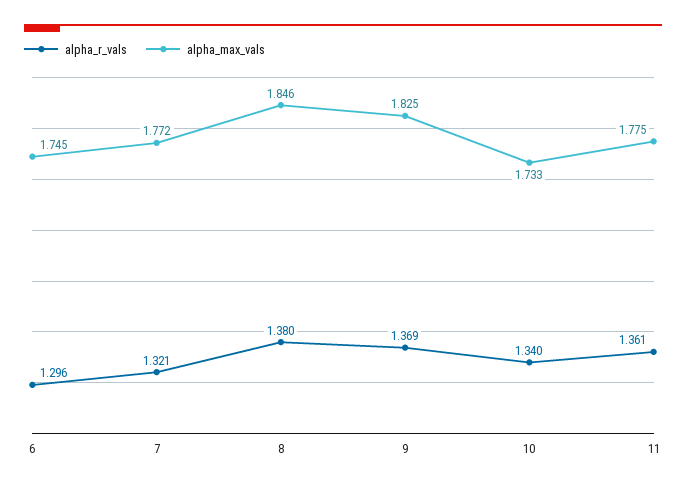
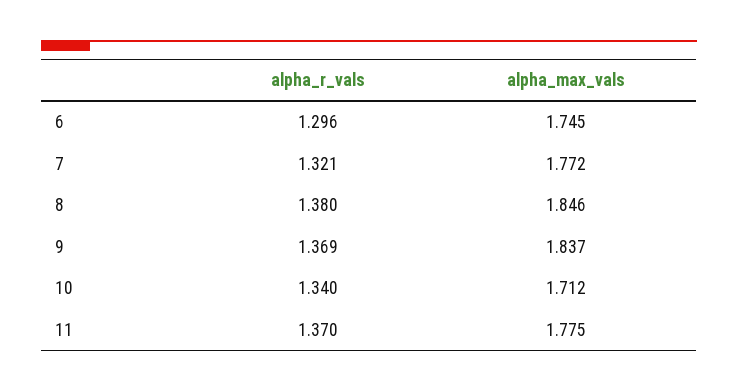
alpha_max_vals, 9: 1.825 -> 1.837
alpha_max_vals, 10: 1.733 -> 1.712
alpha_r_vals, 11: 1.361 -> 1.37

